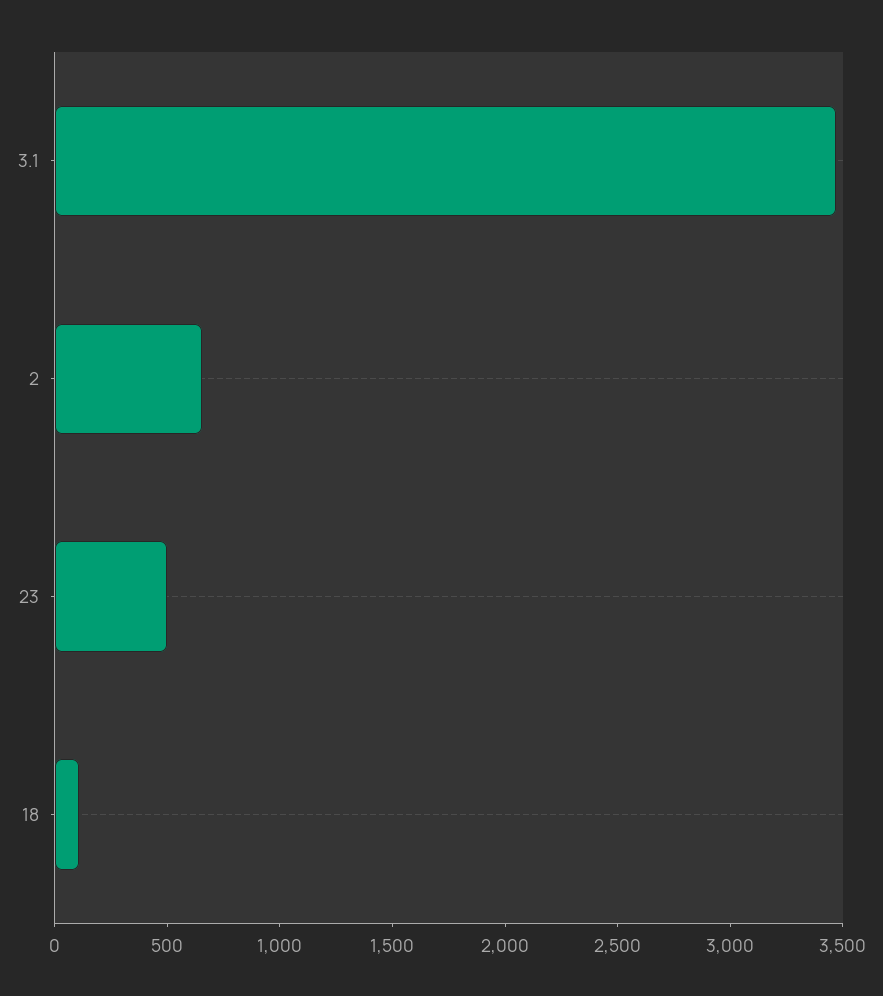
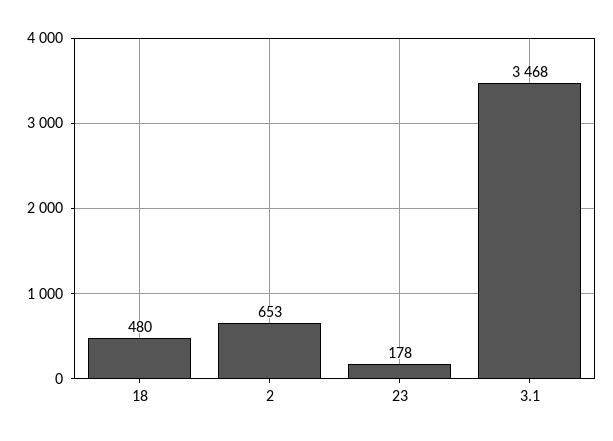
23: 500 -> 178
18: 100 -> 480

